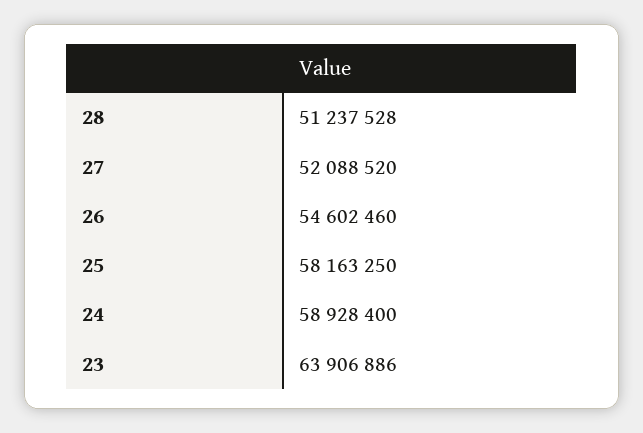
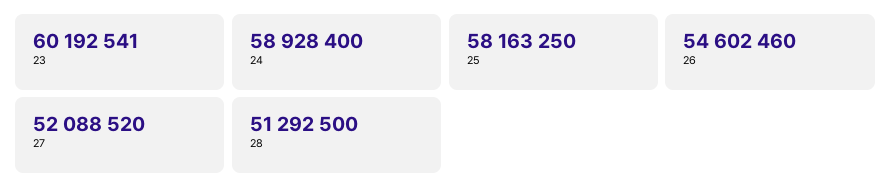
28: 51237528 -> 51292500
23: 63906886 -> 60192541

